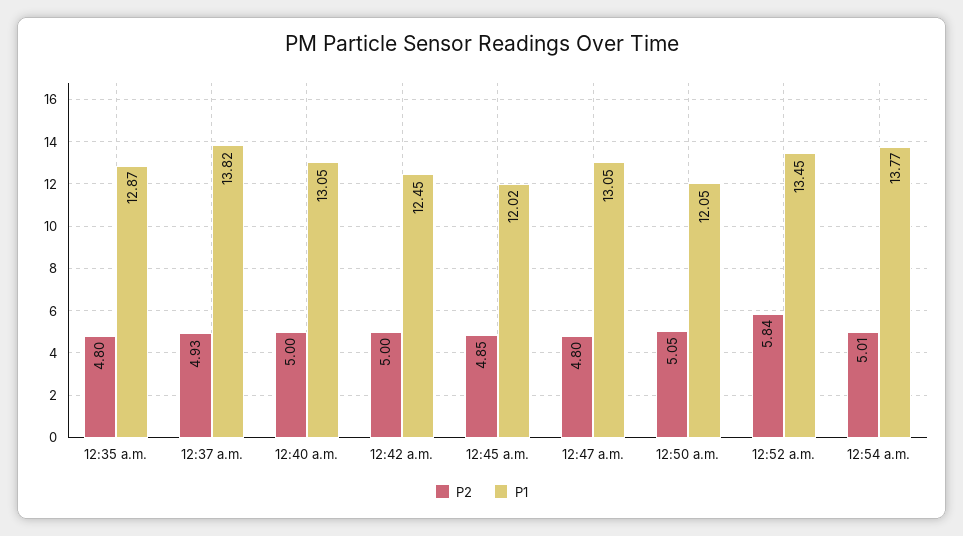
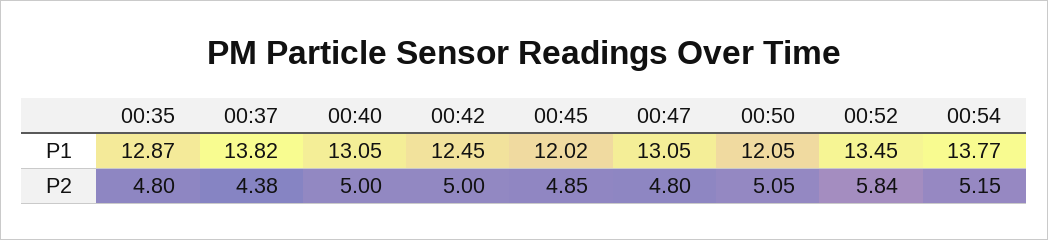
P2, 12:37 a.m.: 4.93 -> 4.38
P2, 12:54 a.m.: 5.01 -> 5.15

